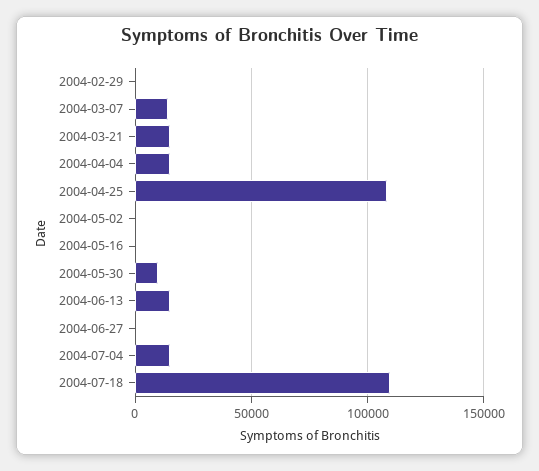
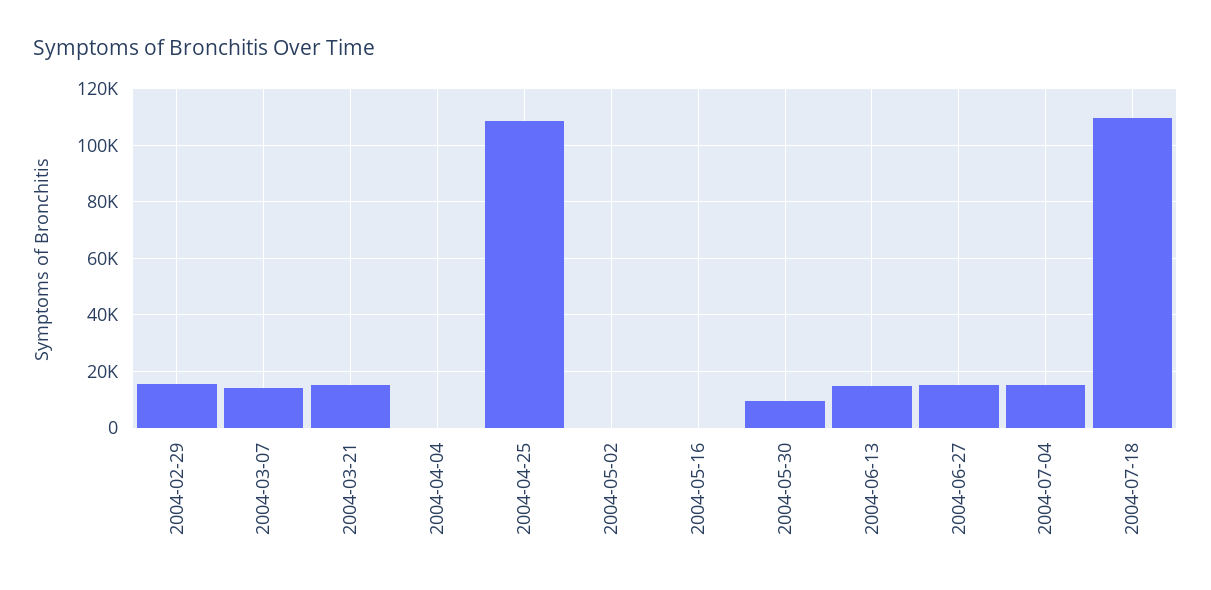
2004-02-29: 0 -> 15000
2004-04-04: 15000 -> 0
2004-06-27: 0 -> 15000

